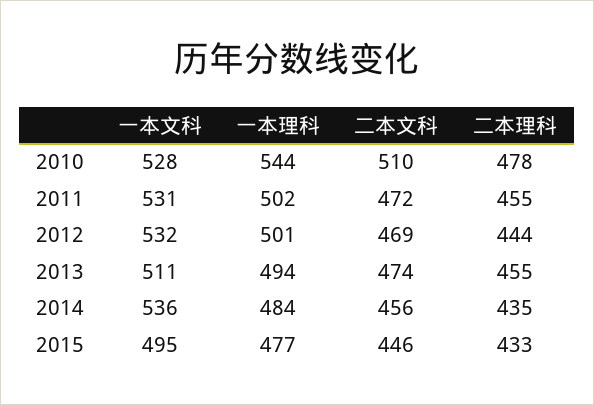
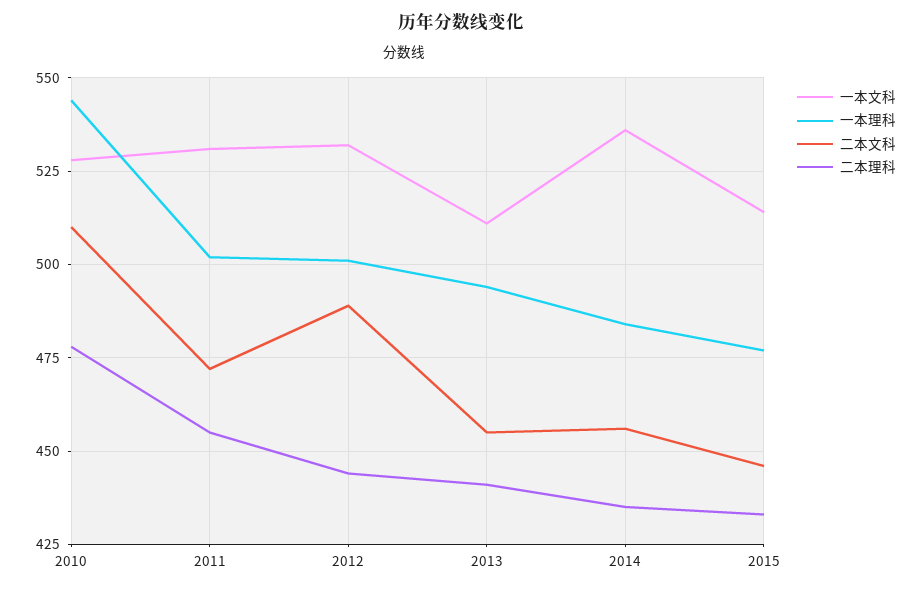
二本文科, 2012: 469 -> 490
二本文科, 2013: 474 -> 455
二本理科, 2013: 455 -> 440
一本文科, 2015: 495 -> 515

